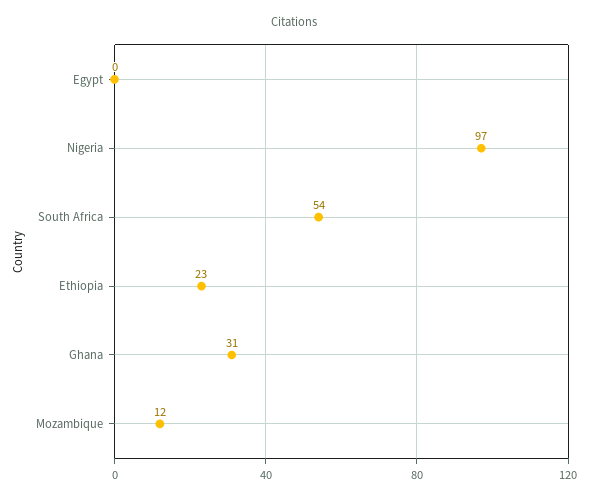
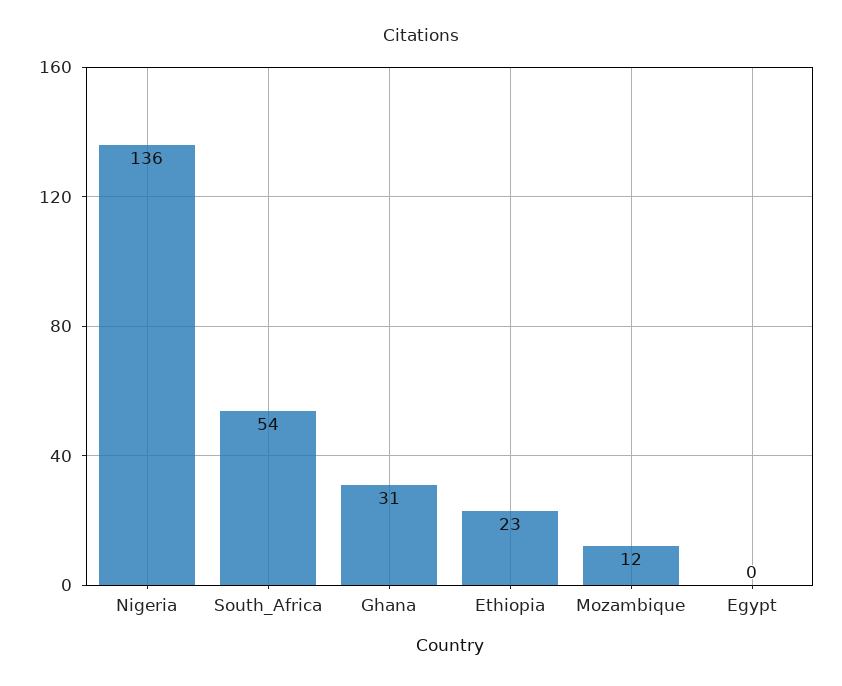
Nigeria: 97 -> 136

